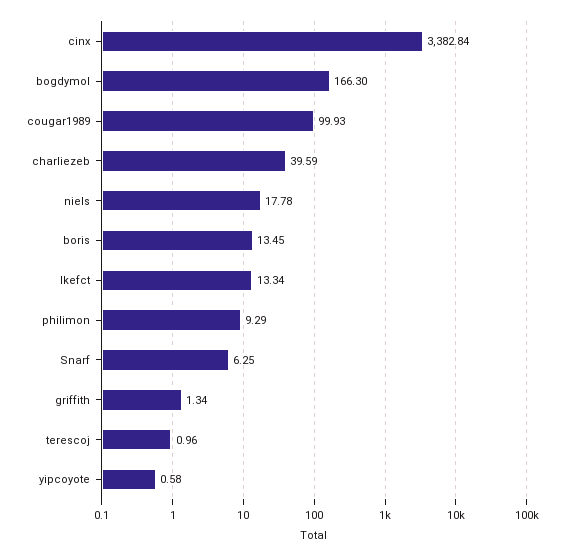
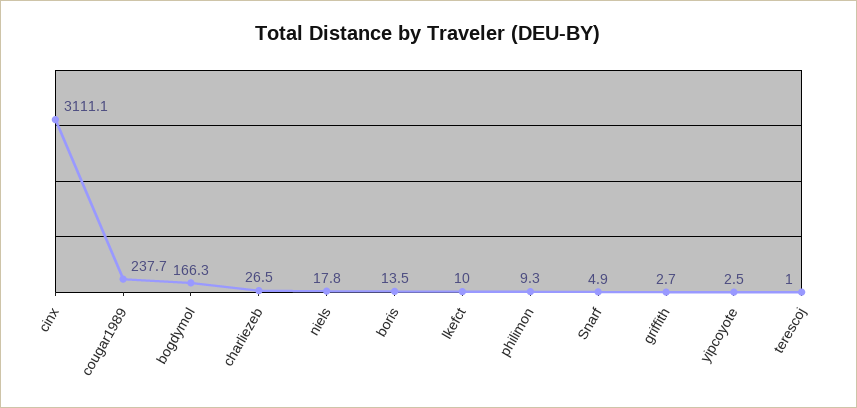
cinx: 3382.84 -> 3111.1
cougar1989: 99.93 -> 237.7
charliezeb: 39.59 -> 26.5
lkefct: 13.34 -> 10
Snarf: 6.25 -> 4.9
griffith: 1.34 -> 2.7
yipcoyote: 0.58 -> 2.5

